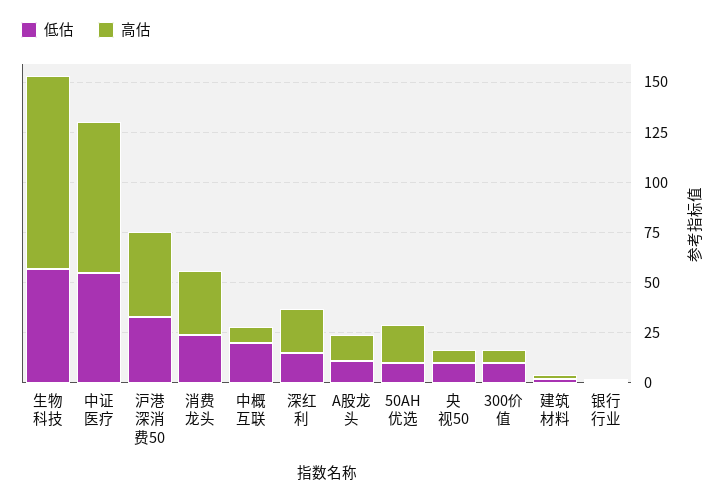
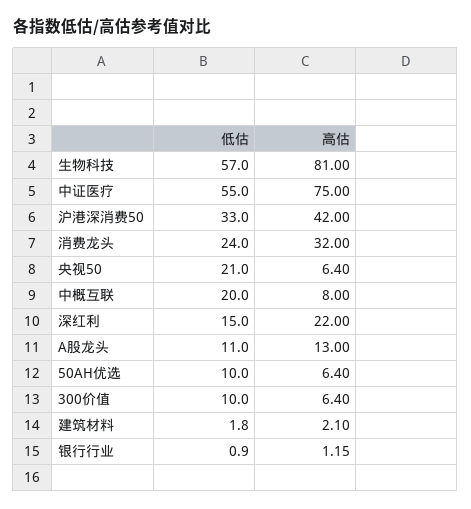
高估, 生物科技: 95 -> 81
高估, 50AH优选: 20 -> 6.4
低估, 央视50: 10 -> 21

